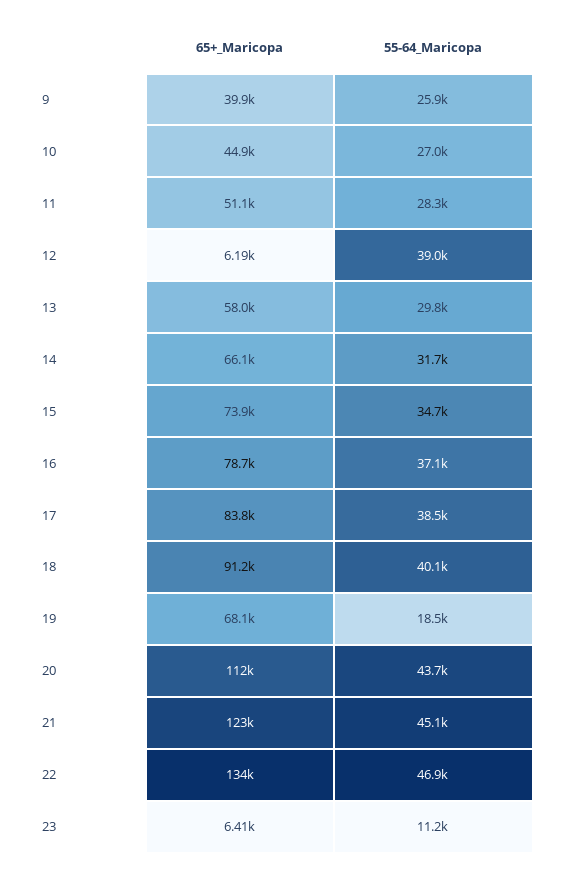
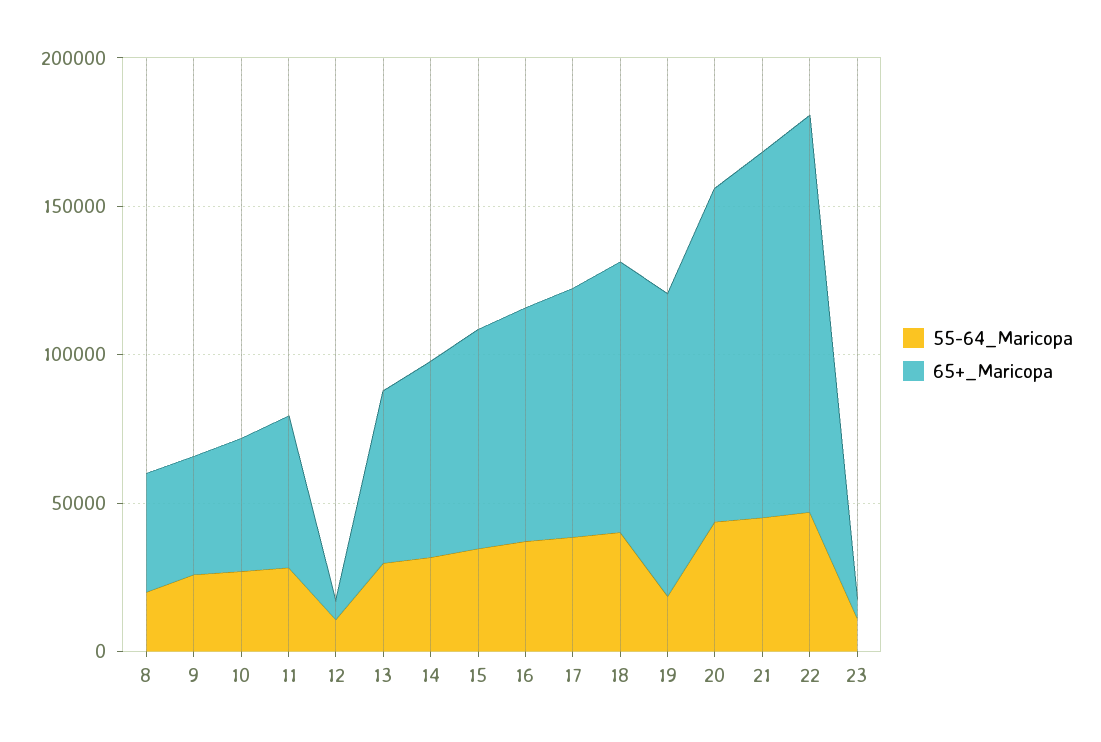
55-64_Maricopa, 12: 39000 -> 10000
65+_Maricopa, 19: 68100 -> 100000
55-64_Maricopa, 8: none -> 20000
65+_Maricopa, 8: none -> 40000

